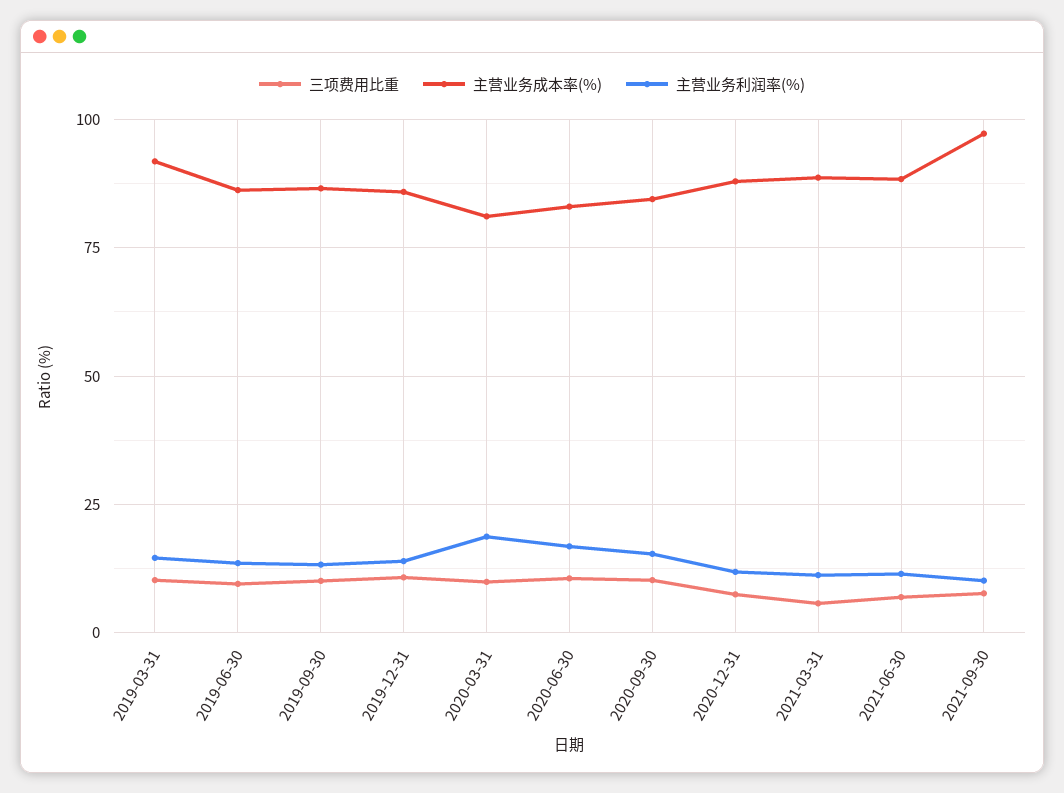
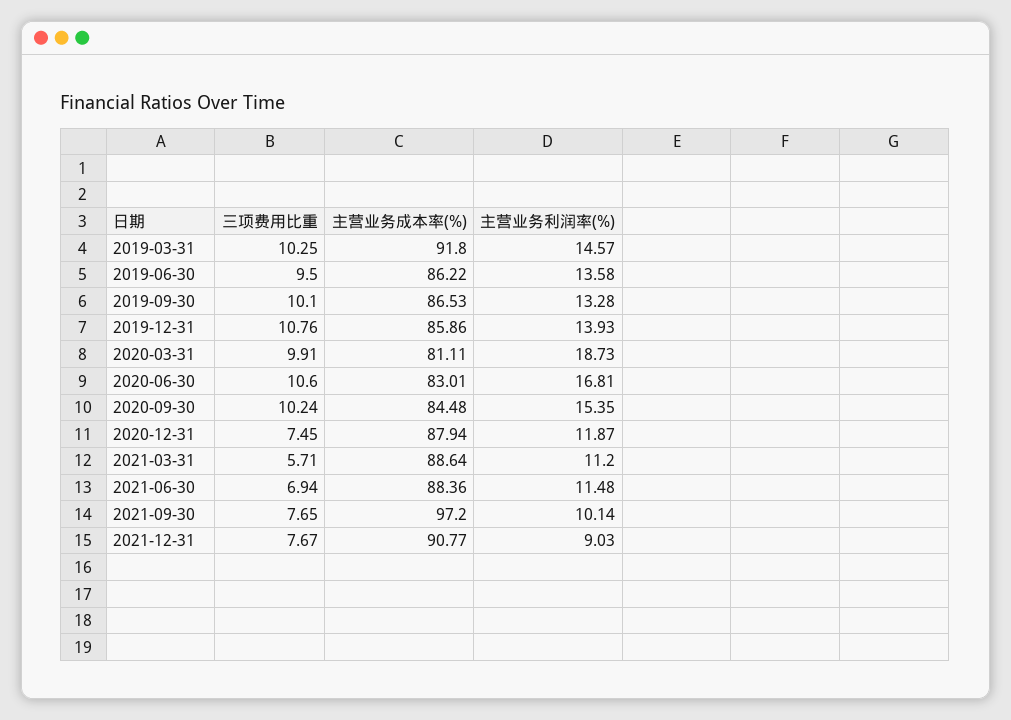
三项费用比重, 2021-12-31: none -> 7.67
主营业务成本率(%), 2021-12-31: none -> 90.77
主营业务利润率(%), 2021-12-31: none -> 9.03

